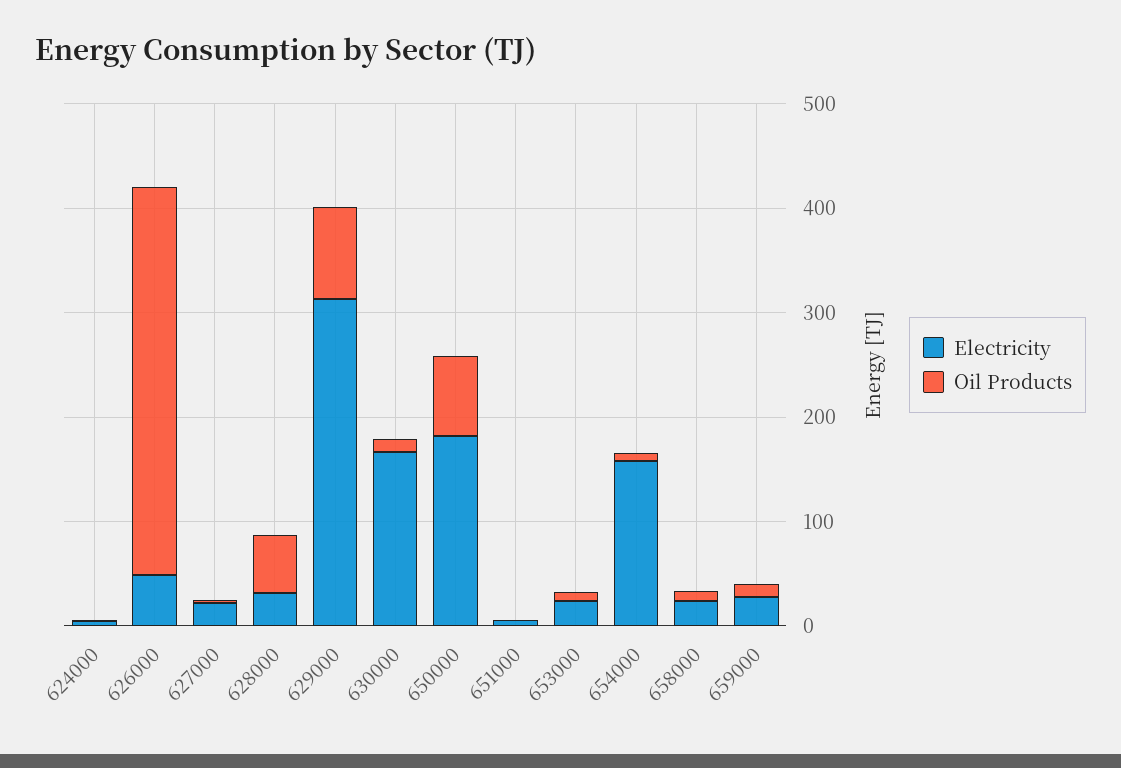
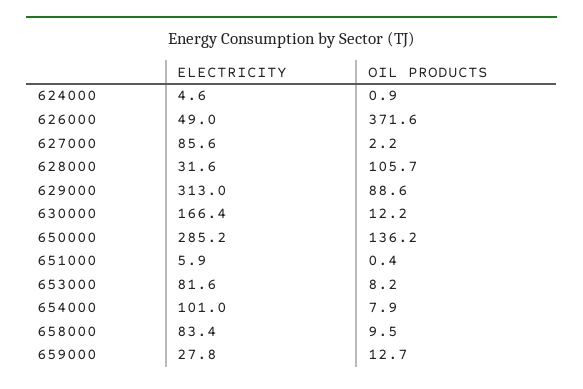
Electricity, 627000: 20 -> 85.6
Oil Products, 628000: 60 -> 105.7
Electricity, 650000: 180 -> 285.2
Oil Products, 650000: 80 -> 136.2
Electricity, 653000: 20 -> 81.6
Electricity, 654000: 160 -> 101
Electricity, 658000: 20 -> 83.4

